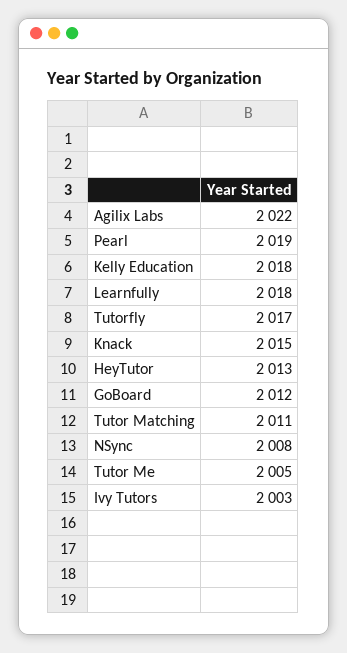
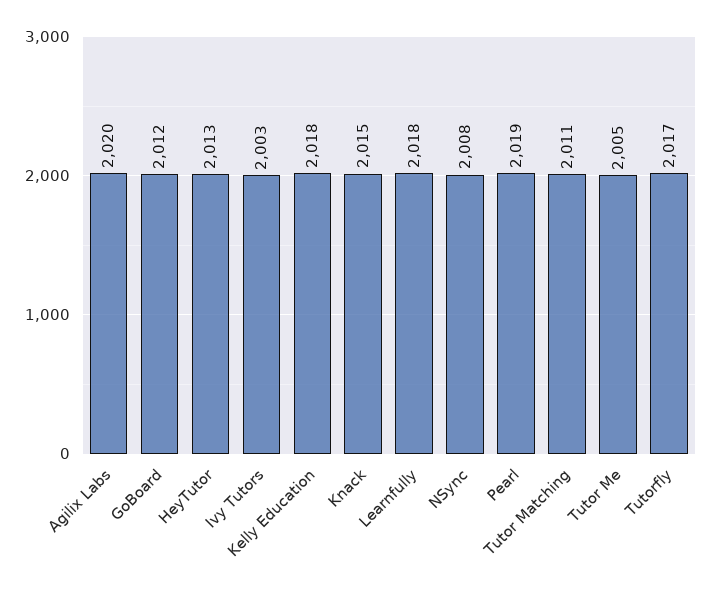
Agilix Labs: 2022 -> 2020

